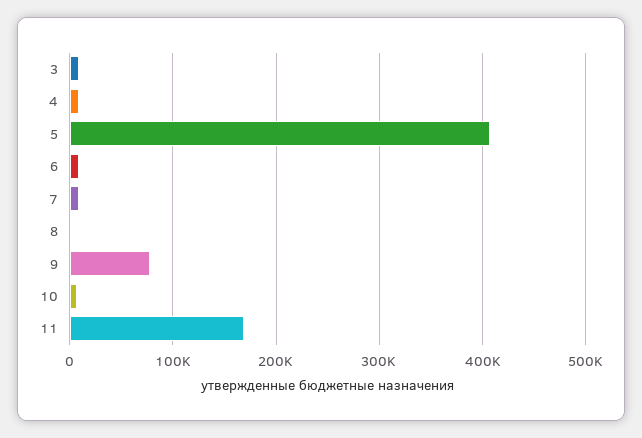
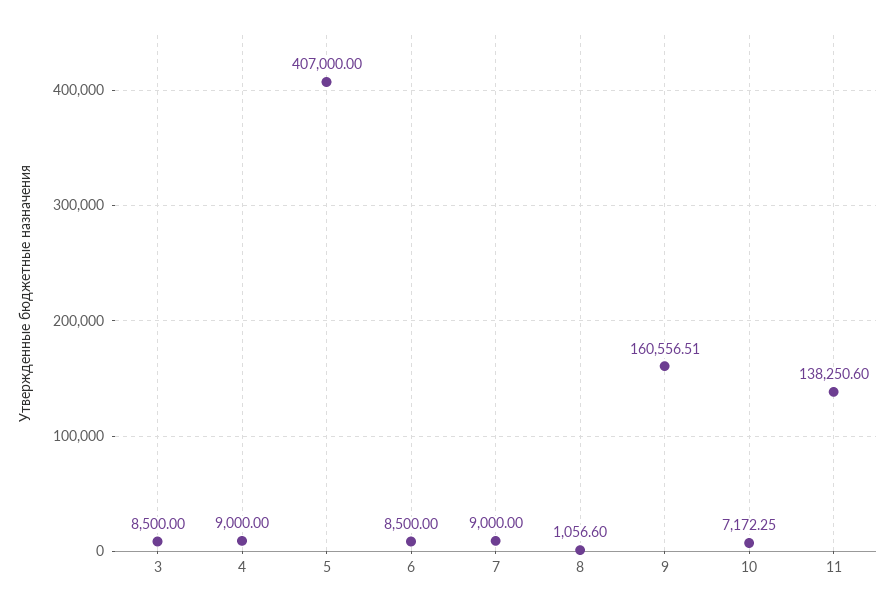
9: 80000 -> 160556.51
11: 170000 -> 138250.6

